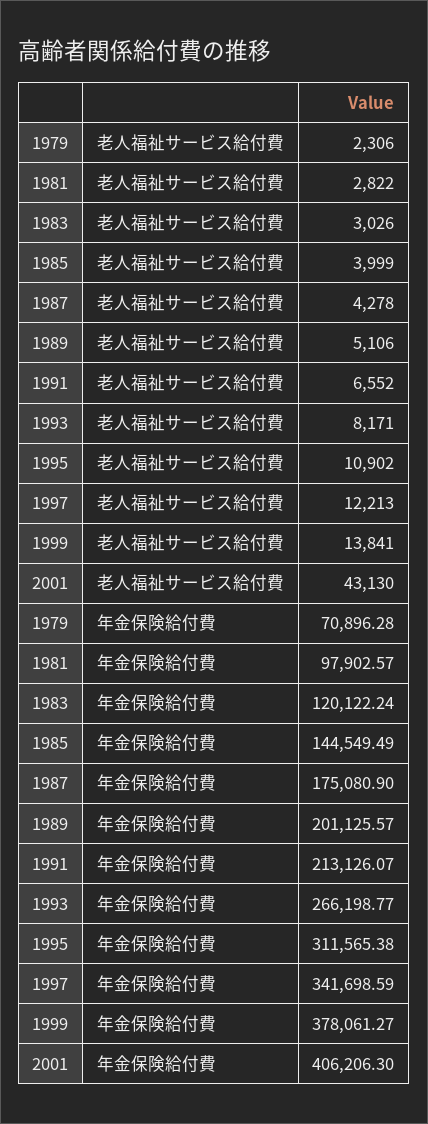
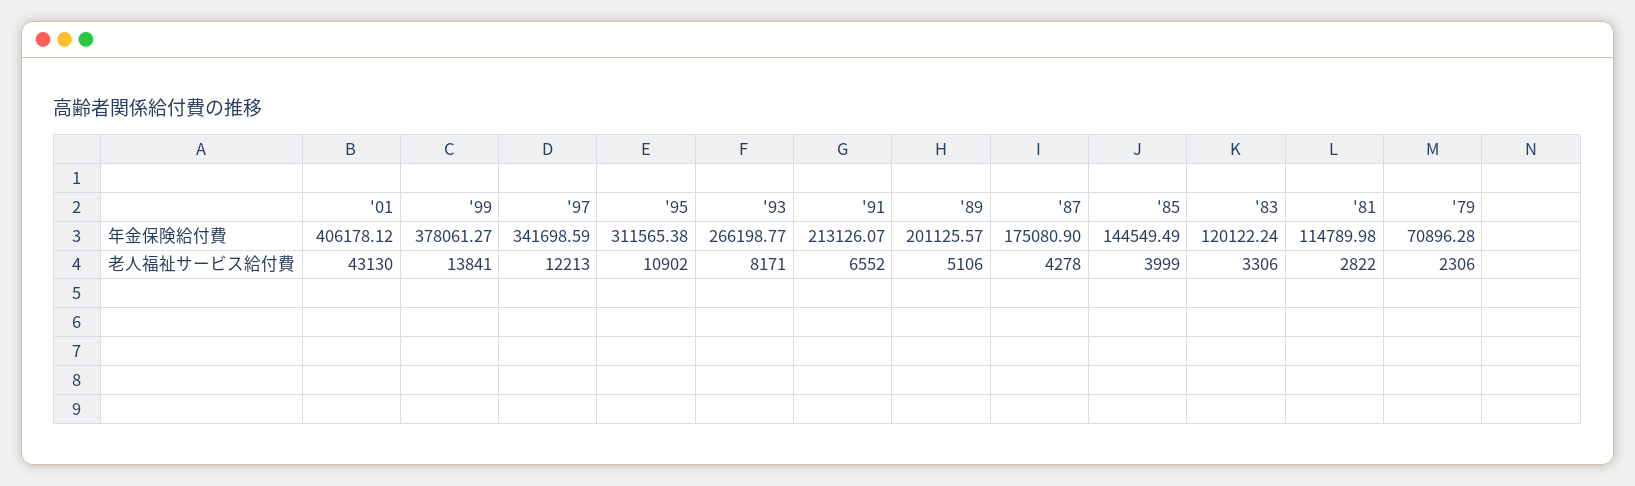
1983, 老人福祉サービス給付費: 3026 -> 3306
1981, 年金保険給付費: 97902.57 -> 114789.98
2001, 年金保険給付費: 406206.3 -> 406178.12

